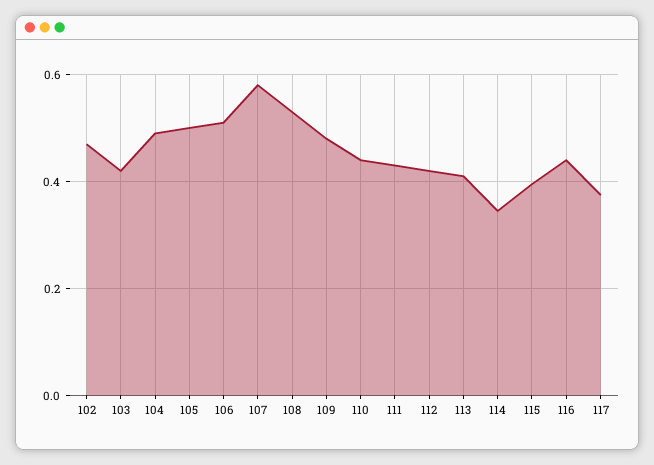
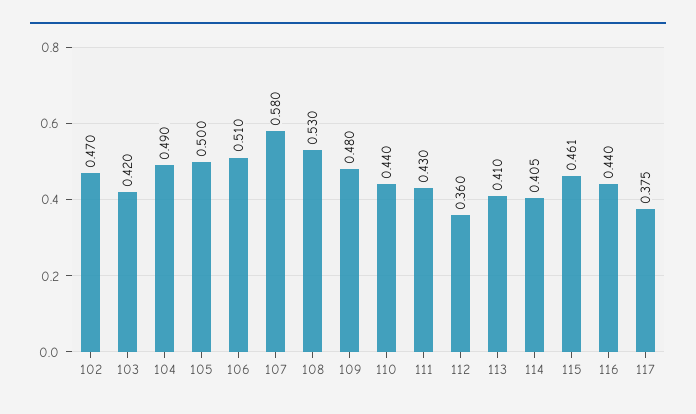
112: 0.42 -> 0.36
114: 0.34 -> 0.405
115: 0.4 -> 0.461

